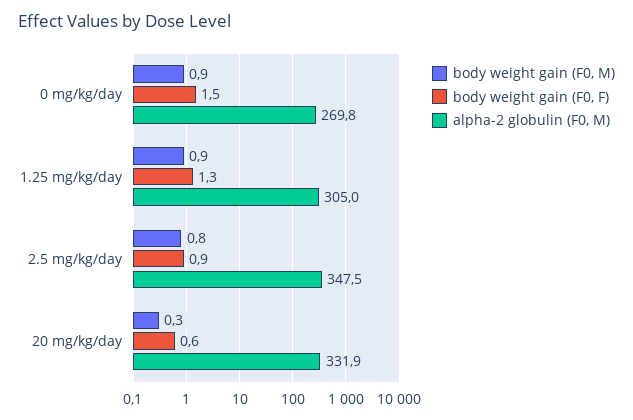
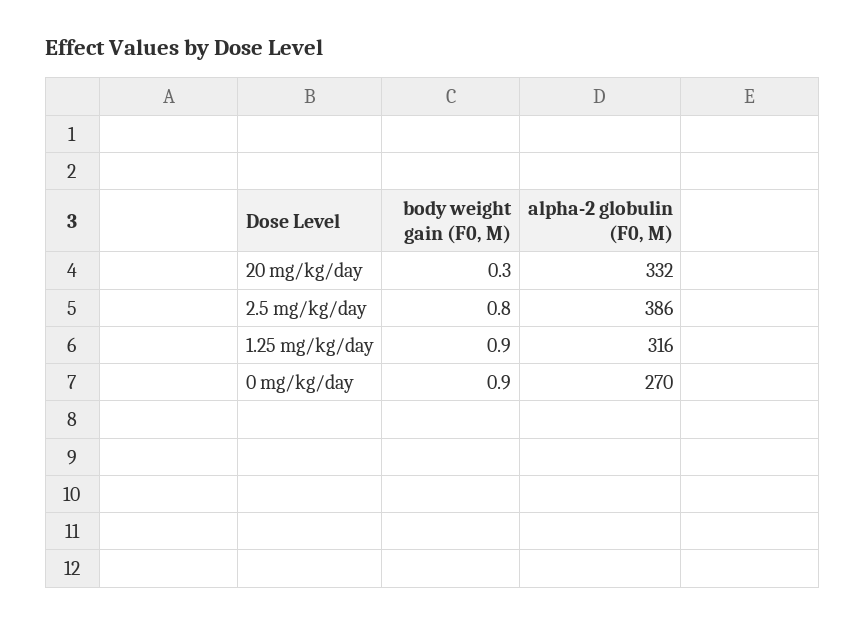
body weight gain (F0, F), 0 mg/kg/day: 1.5 -> none
body weight gain (F0, F), 1.25 mg/kg/day: 1.3 -> none
alpha-2 globulin (F0, M), 1.25 mg/kg/day: 305 -> 316
body weight gain (F0, F), 2.5 mg/kg/day: 0.9 -> none
alpha-2 globulin (F0, M), 2.5 mg/kg/day: 347.5 -> 386
body weight gain (F0, F), 20 mg/kg/day: 0.6 -> none

